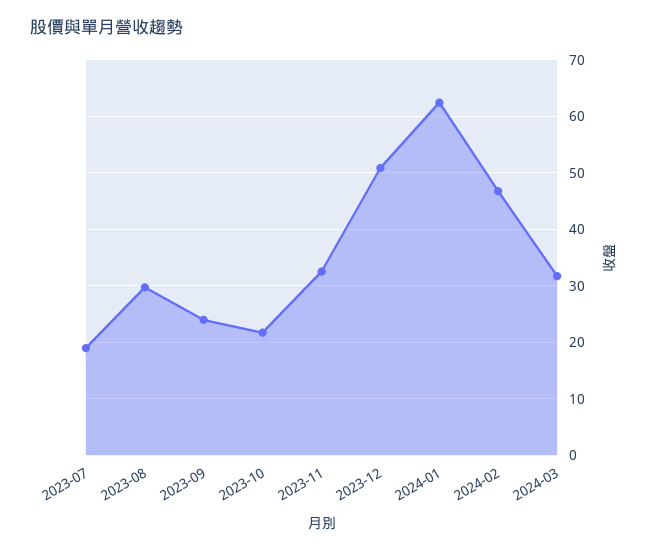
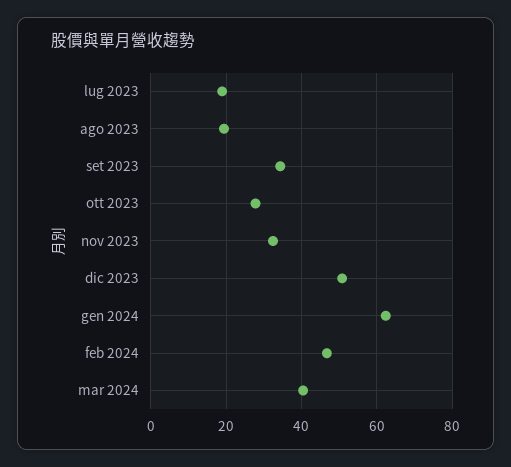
2023-08: 30 -> 20
2023-09: 24 -> 34
2023-10: 22 -> 28
2024-03: 32 -> 40

